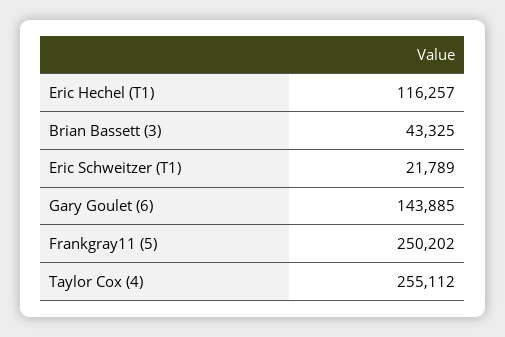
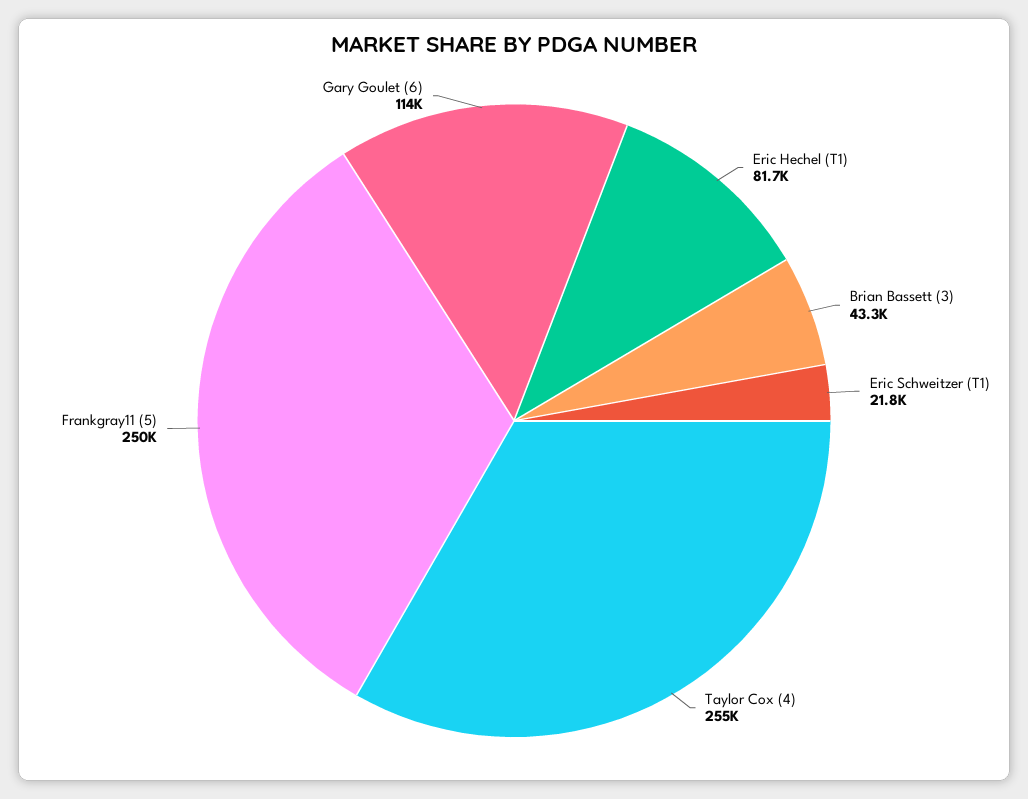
Eric Hechel (T1): 116257 -> 81700
Gary Goulet (6): 143885 -> 114000

